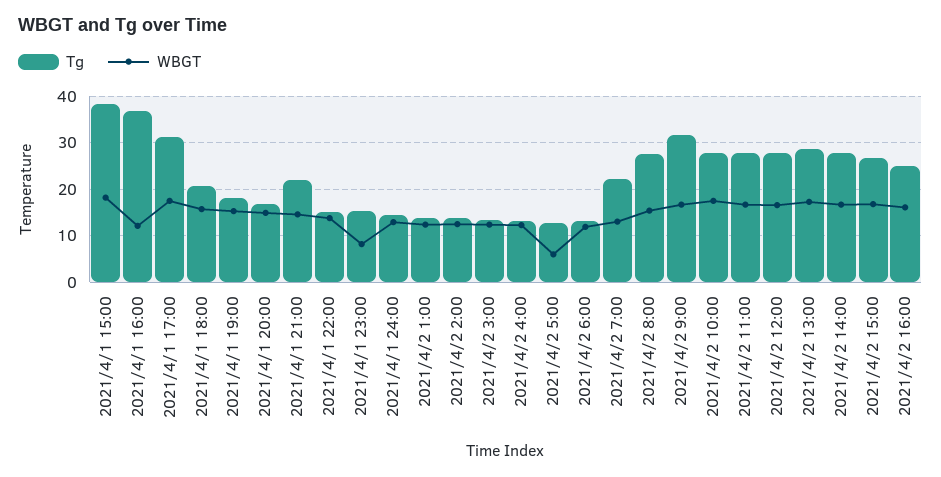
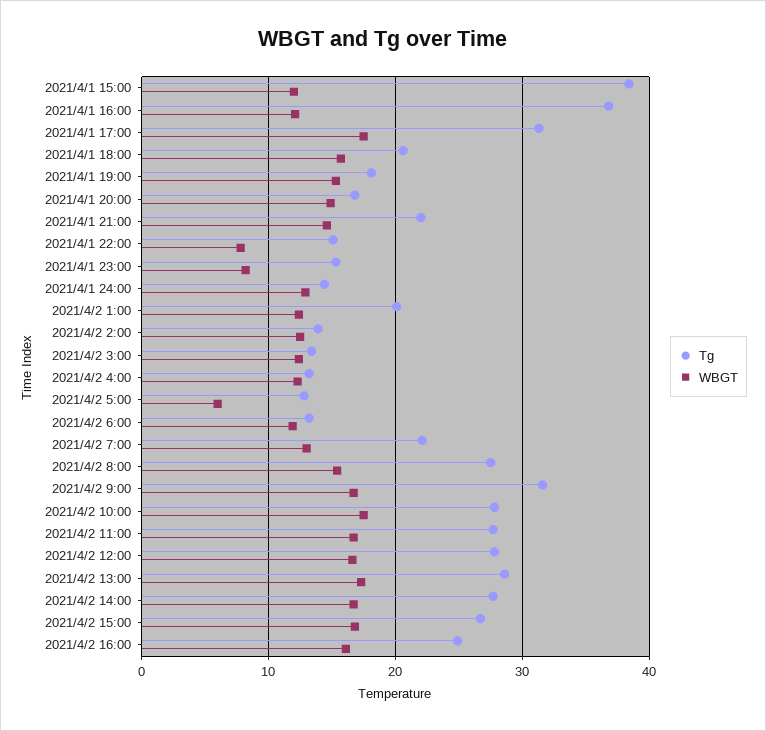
WBGT, 2021/4/1 15:00: 18 -> 12
WBGT, 2021/4/1 22:00: 14 -> 8
Tg, 2021/4/2 1:00: 14 -> 20

